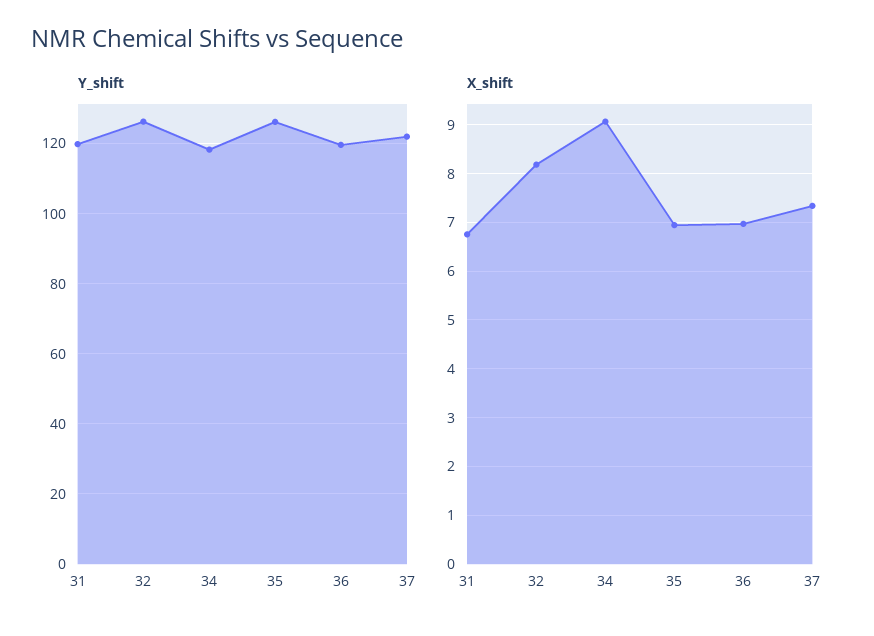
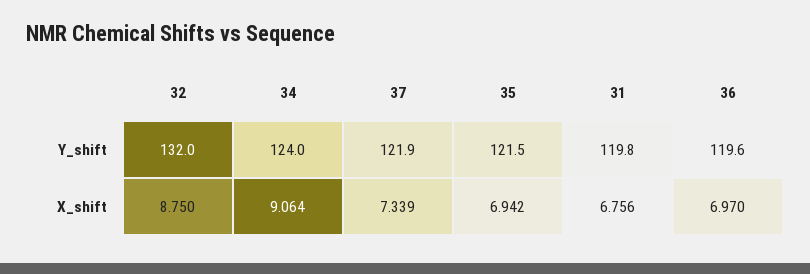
Y_shift, 32: 126 -> 132
Y_shift, 34: 118 -> 124
Y_shift, 35: 126 -> 121.5
X_shift, 32: 8.2 -> 8.75

